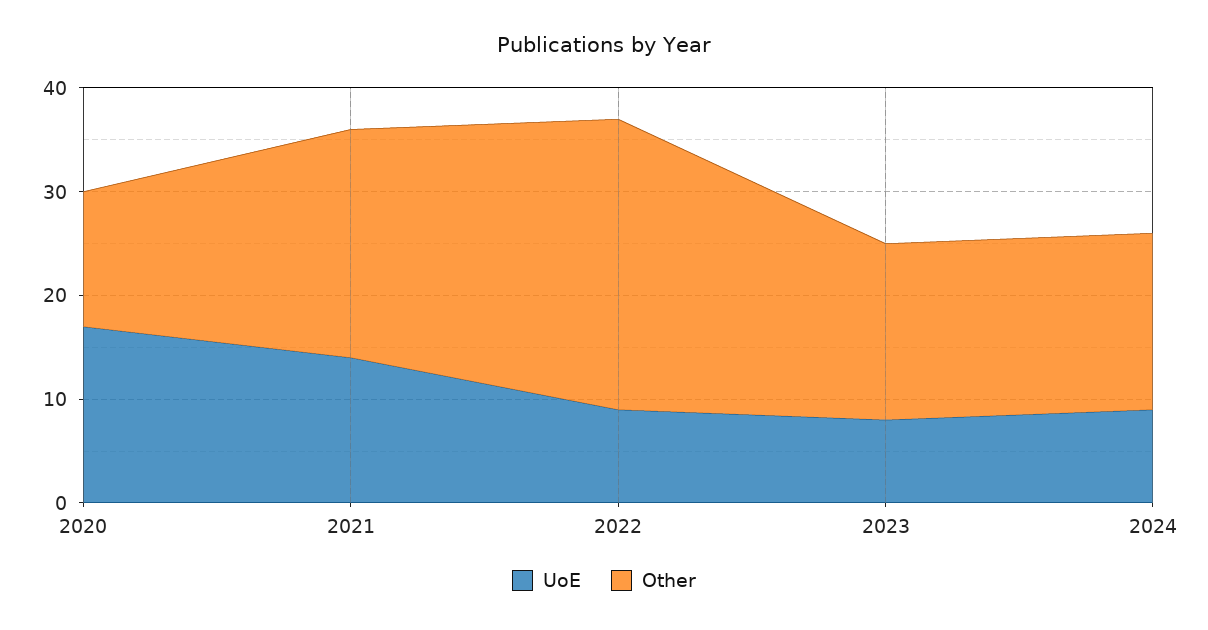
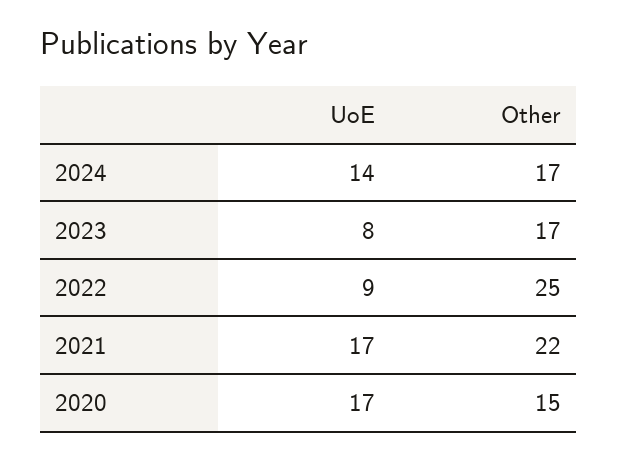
Other, 2020: 13 -> 15
UoE, 2021: 14 -> 17
Other, 2022: 28 -> 25
UoE, 2024: 9 -> 14

